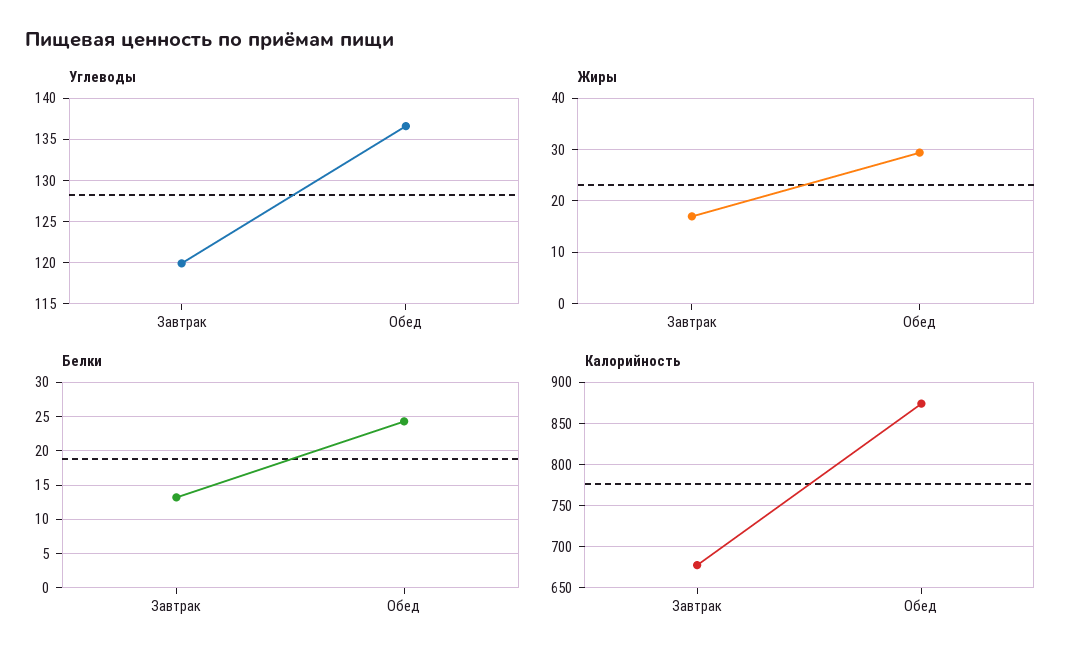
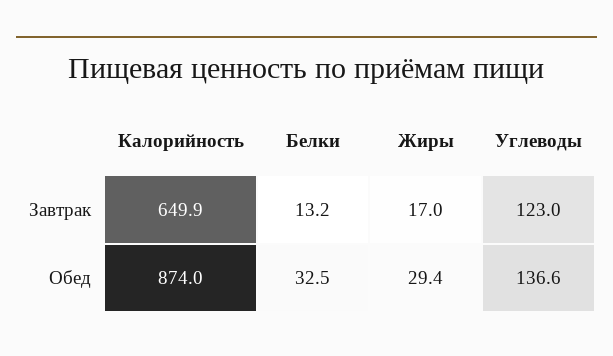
Углеводы, Завтрак: 120 -> 123
Белки, Обед: 24 -> 32.5
Калорийность, Завтрак: 680 -> 649.9

